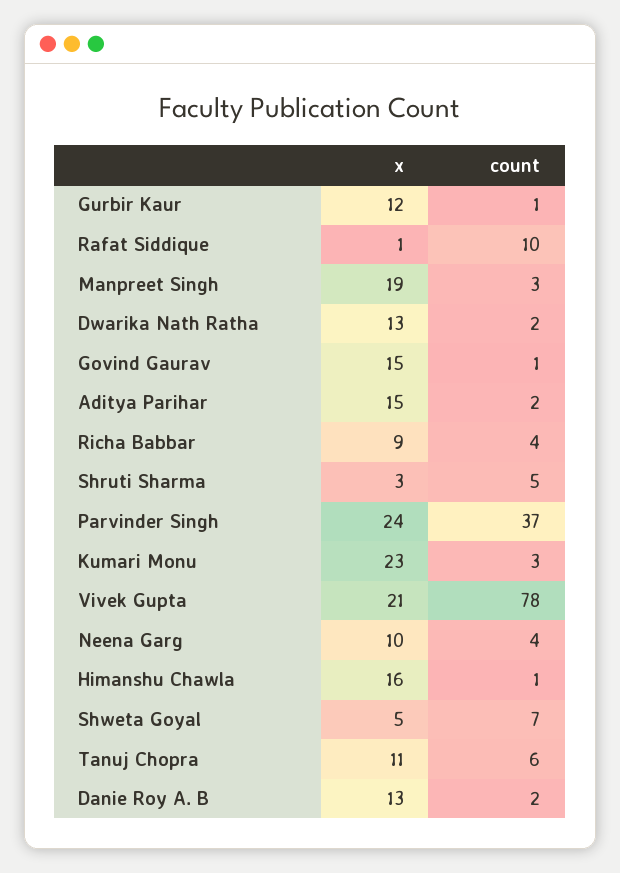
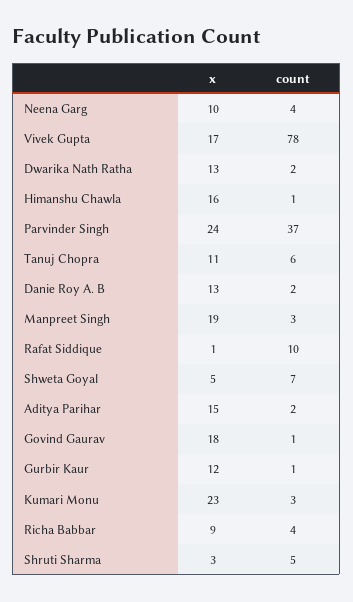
x, Govind Gaurav: 15 -> 18
x, Vivek Gupta: 21 -> 17

